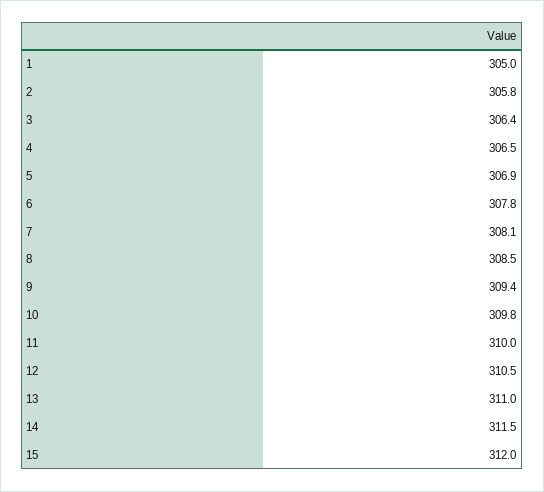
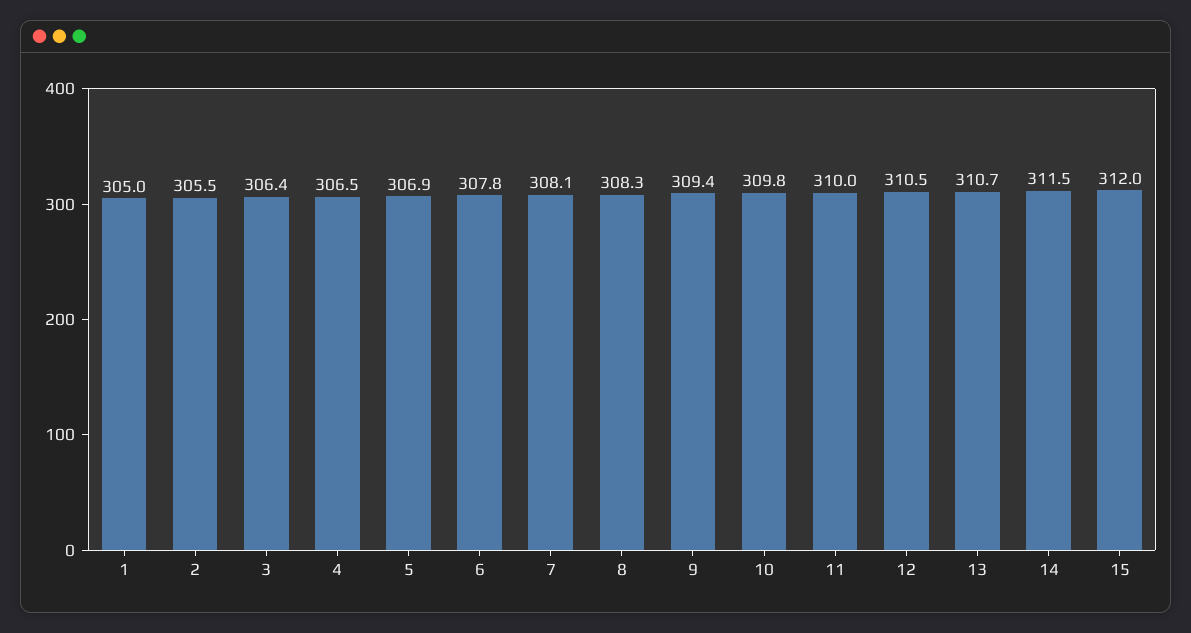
2: 305.8 -> 305.5
8: 308.5 -> 308.3
13: 311 -> 310.7

